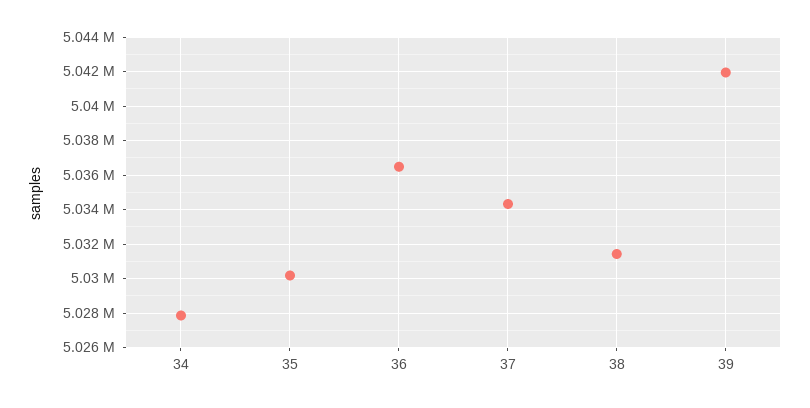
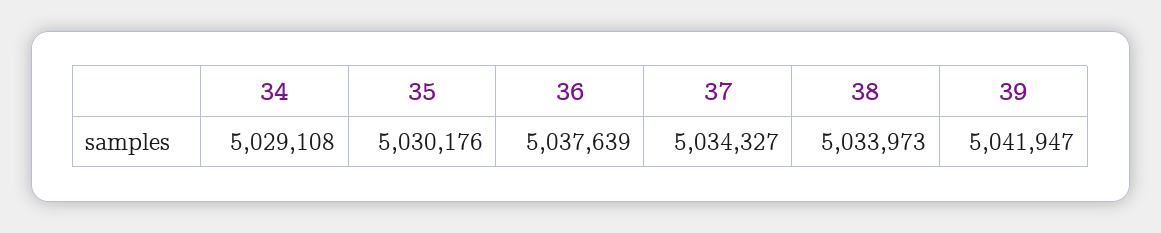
34: 5028000 -> 5029108
36: 5036500 -> 5037639
38: 5031500 -> 5033973

